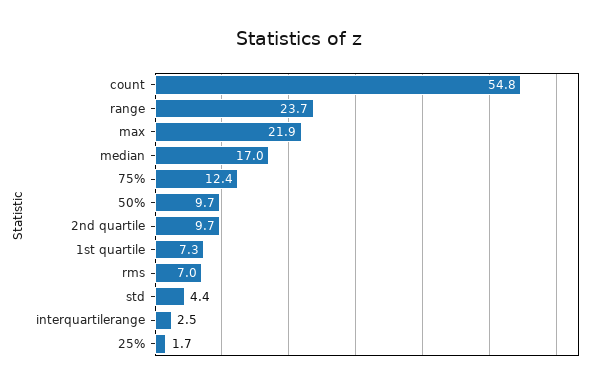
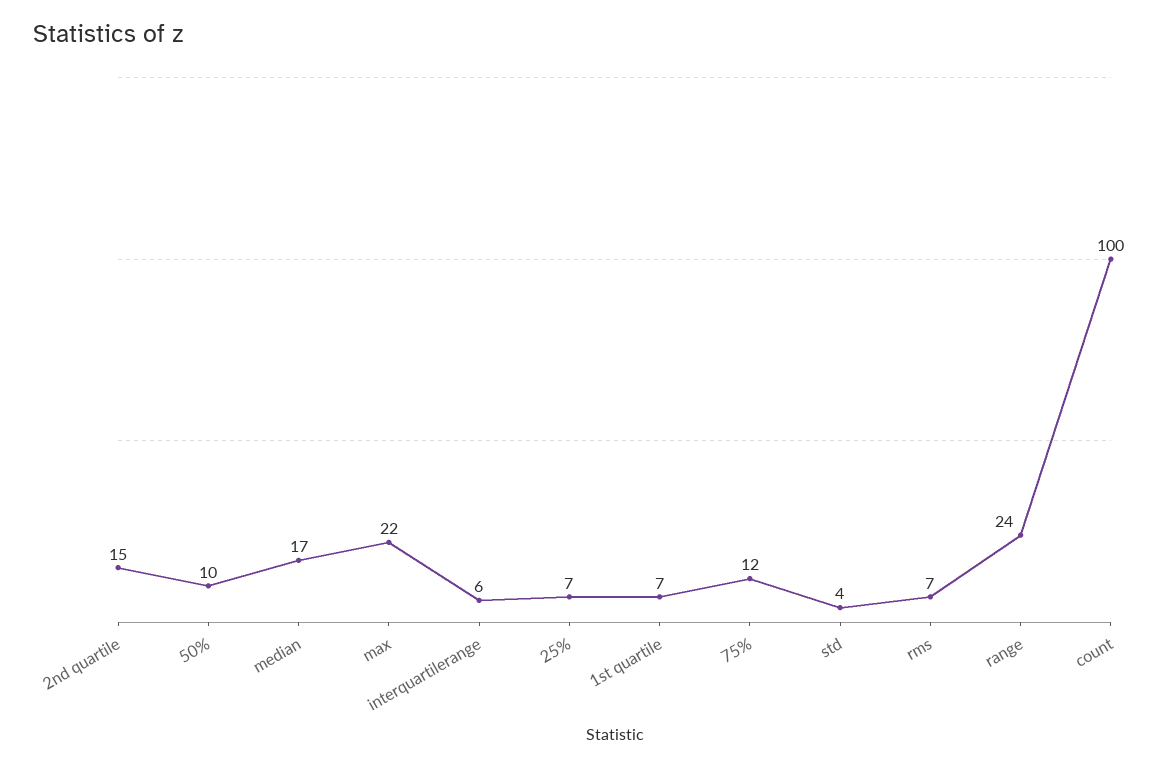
count: 54.8 -> 100
2nd quartile: 9.7 -> 15
interquartilerange: 2.5 -> 6
25%: 1.7 -> 7

